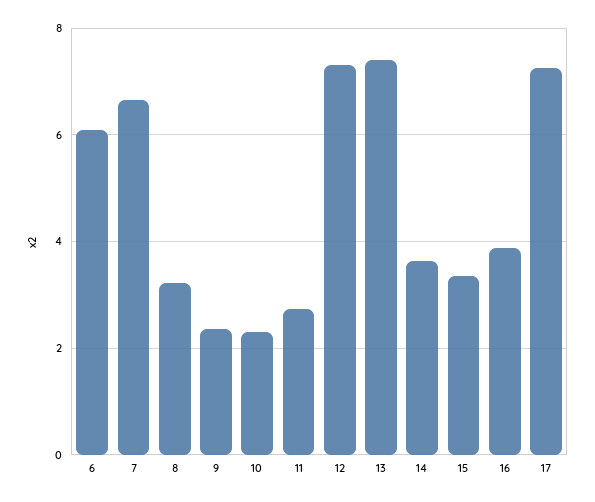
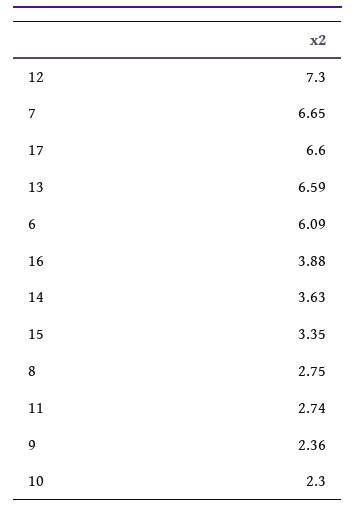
8: 3.2 -> 2.75
13: 7.4 -> 6.59
17: 7.2 -> 6.6

